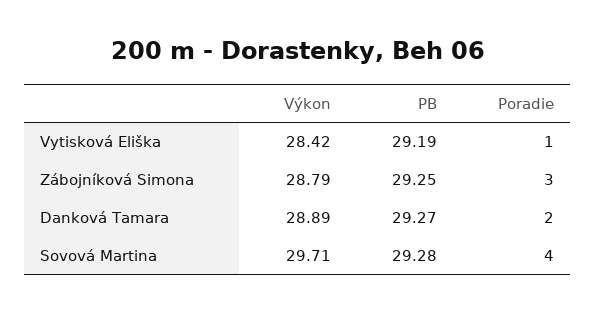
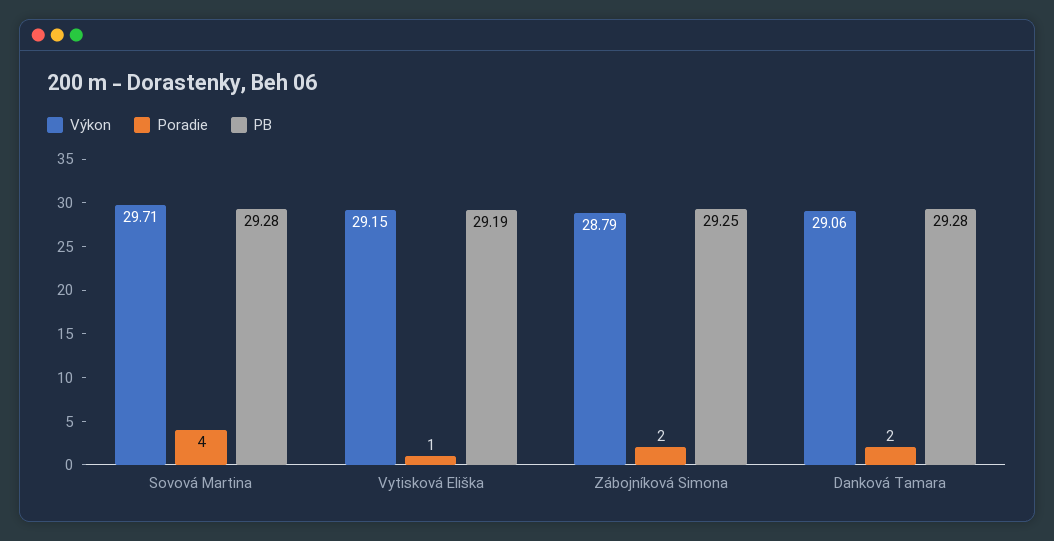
Výkon, Vytisková Eliška: 28.42 -> 29.15
Poradie, Zábojníková Simona: 3 -> 2
Výkon, Danková Tamara: 28.89 -> 29.06
PB, Danková Tamara: 29.27 -> 29.28

